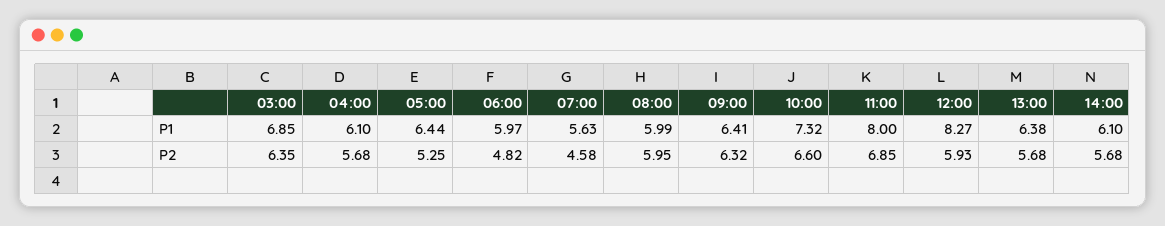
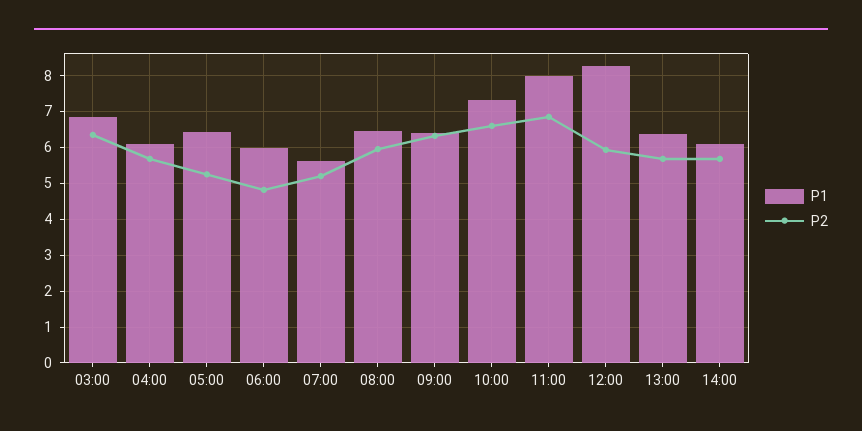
P1, 08:00: 5.99 -> 6.4
P2, 07:00: 4.58 -> 5.2

